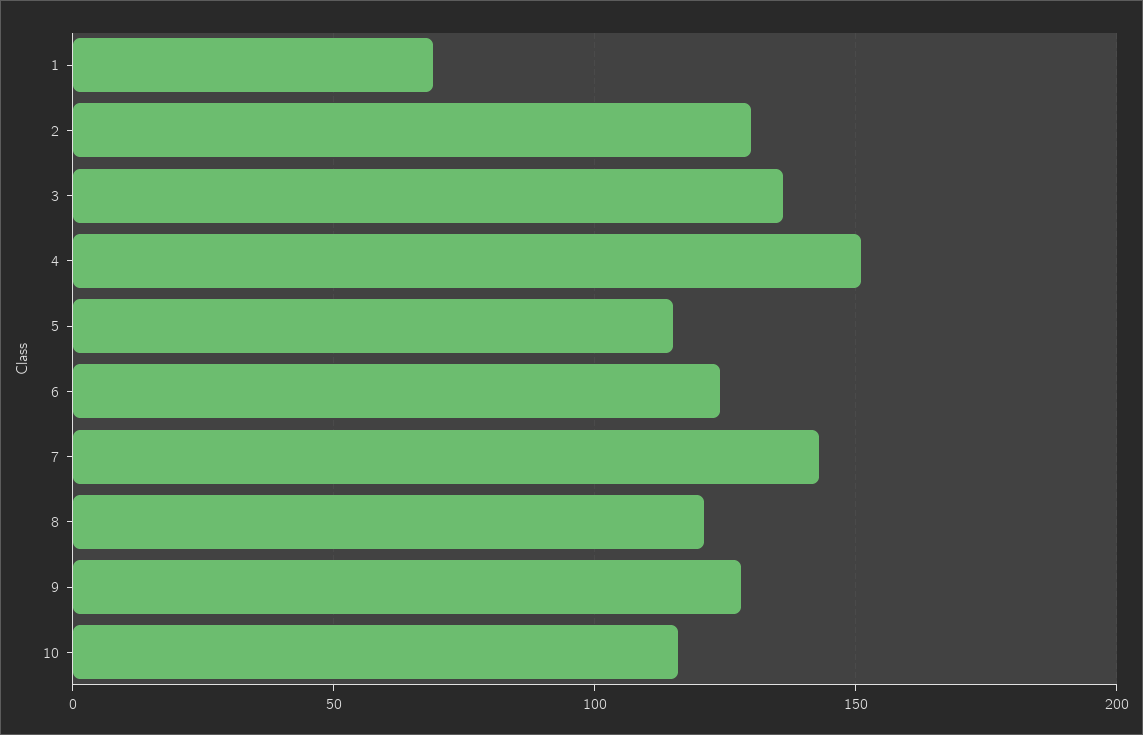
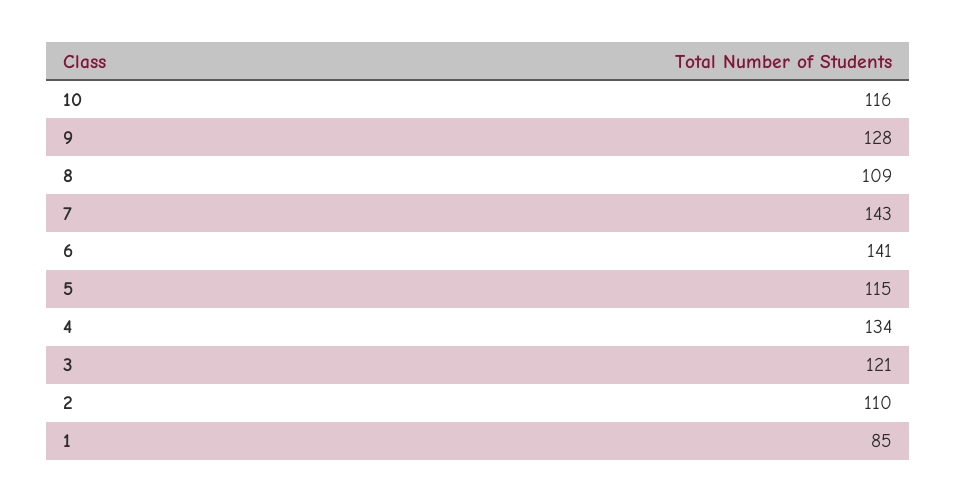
1: 70 -> 85
2: 130 -> 110
3: 135 -> 121
4: 150 -> 134
6: 125 -> 141
8: 120 -> 109

